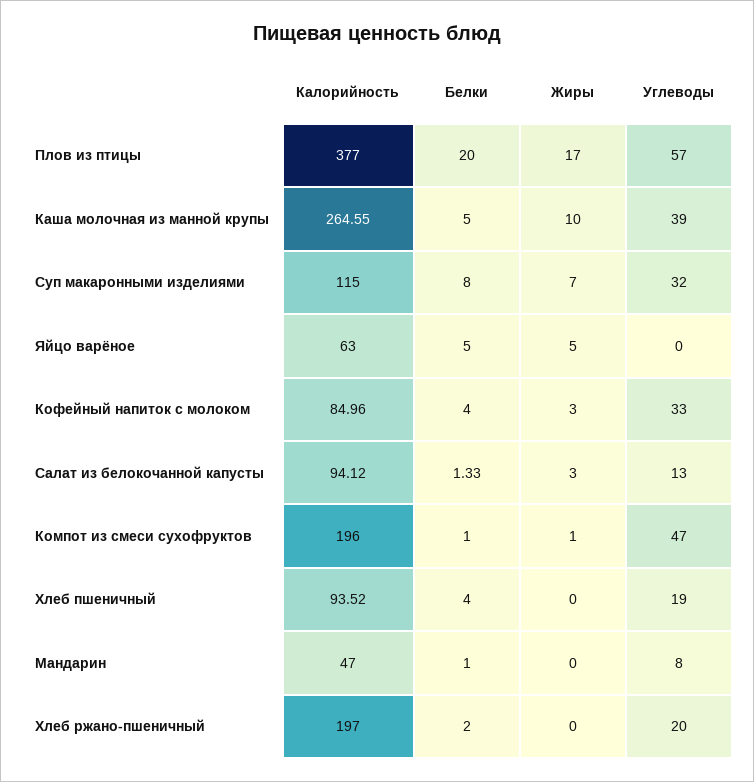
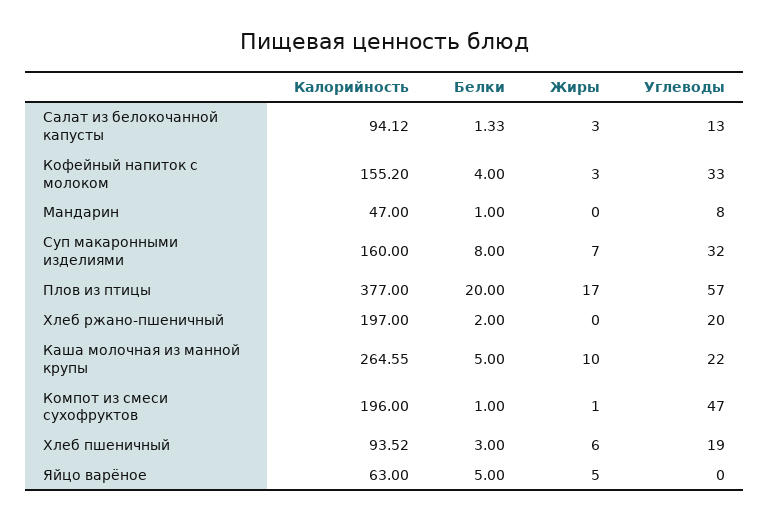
Углеводы, Каша молочная из манной крупы: 39 -> 22
Калорийность, Суп макаронными изделиями: 115 -> 160
Калорийность, Кофейный напиток с молоком: 84.96 -> 155.2
Белки, Хлеб пшеничный: 4 -> 3
Жиры, Хлеб пшеничный: 0 -> 6

